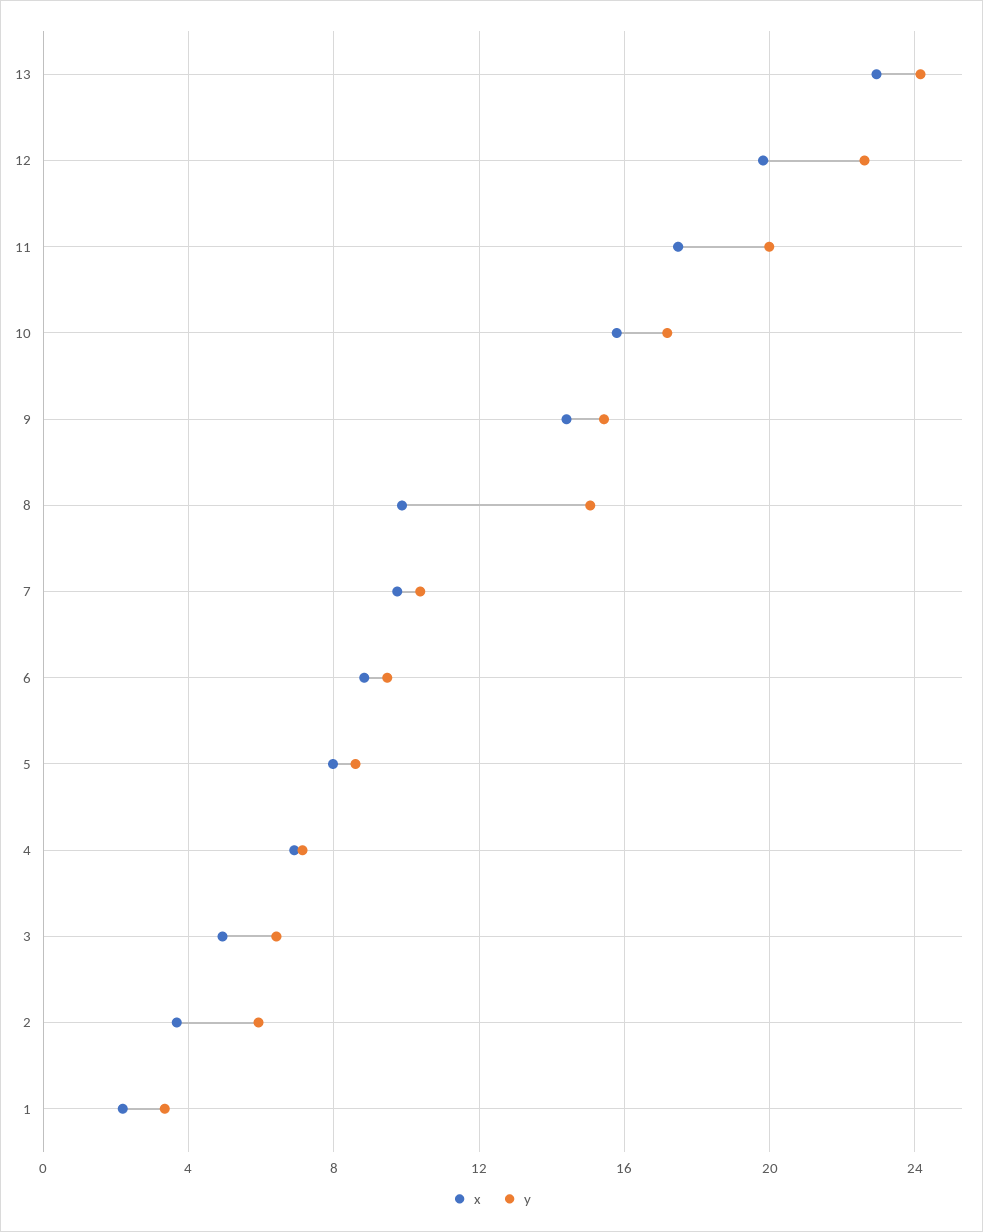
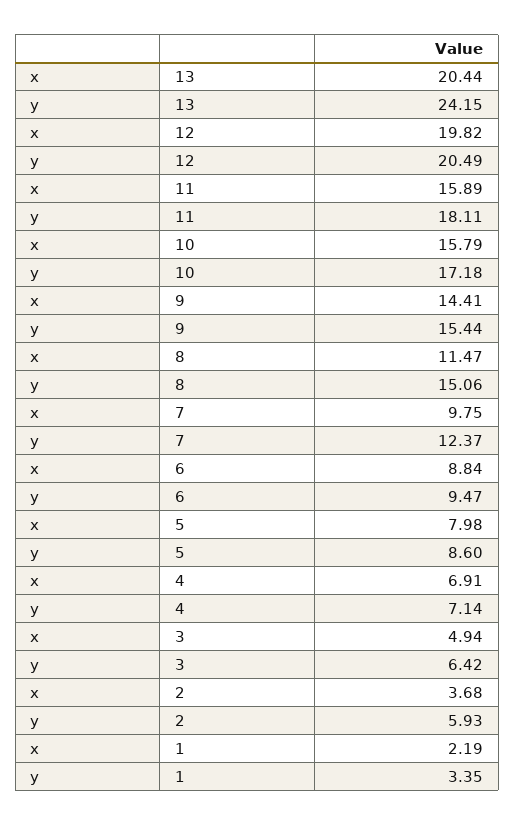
x, 13: 23 -> 20.44
y, 12: 22.5 -> 20.49
x, 11: 17.5 -> 15.89
y, 11: 20 -> 18.11
x, 8: 10 -> 11.47
y, 7: 10.5 -> 12.37

